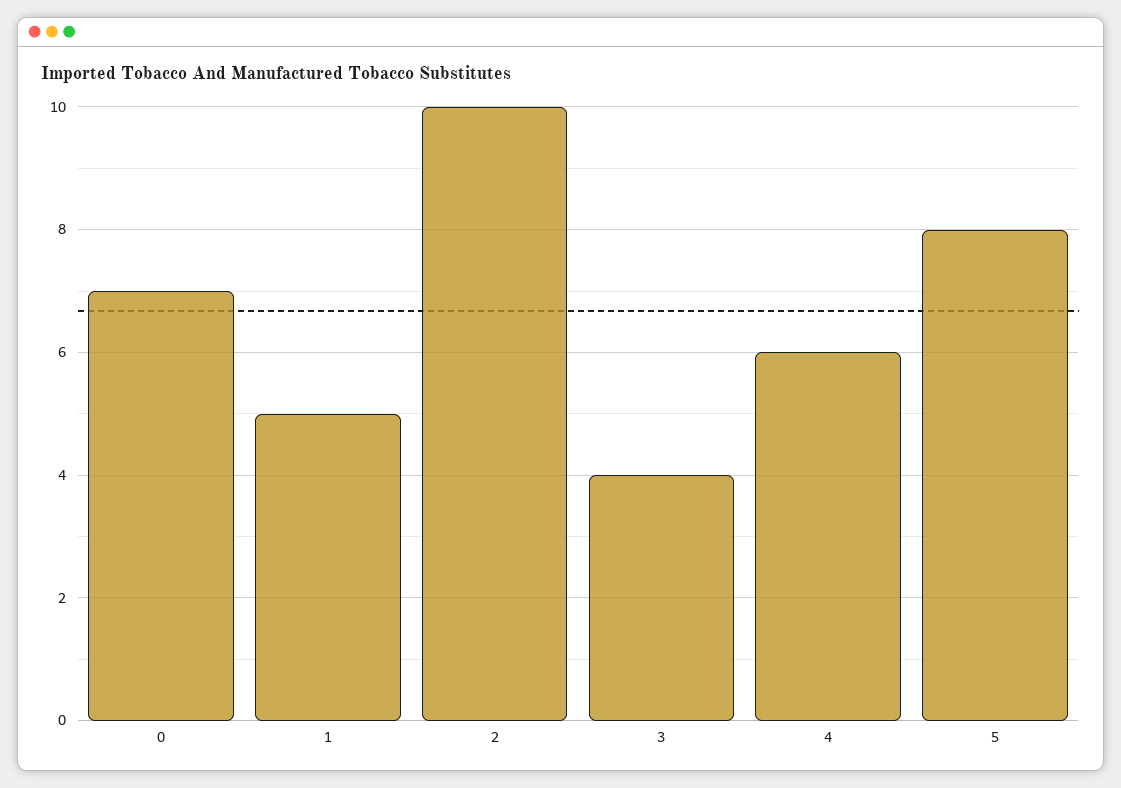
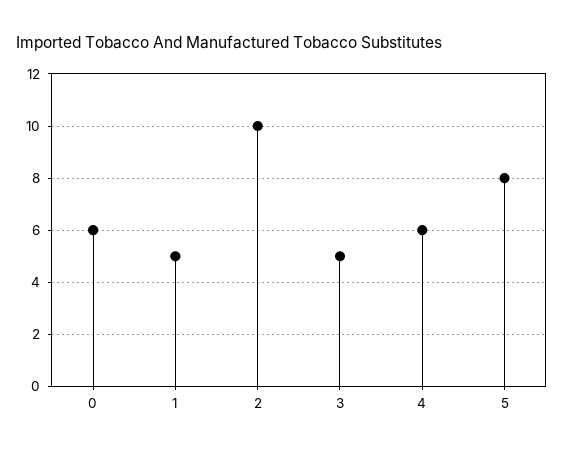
0: 7 -> 6
3: 4 -> 5

